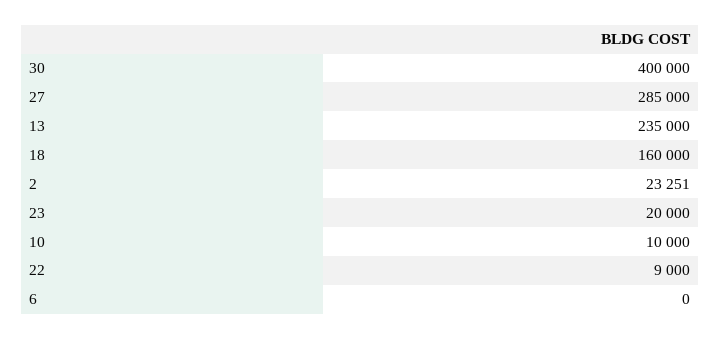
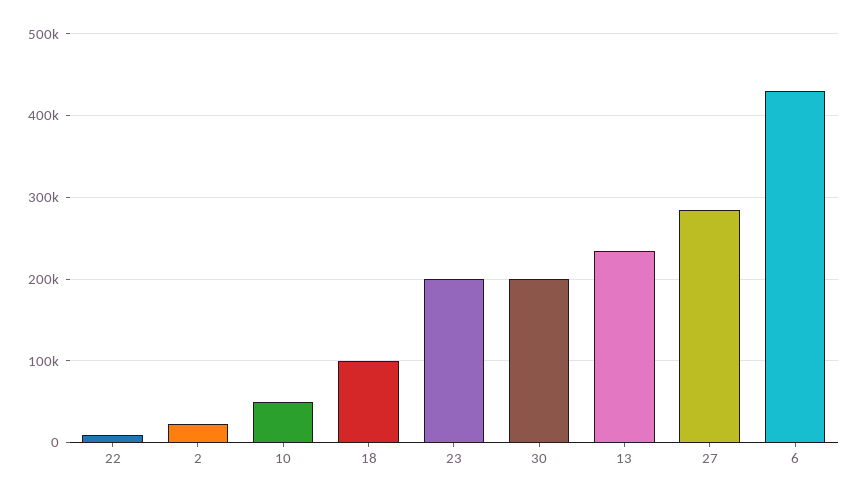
30: 400000 -> 200000
18: 160000 -> 100000
23: 20000 -> 200000
10: 10000 -> 50000
6: 0 -> 430000

